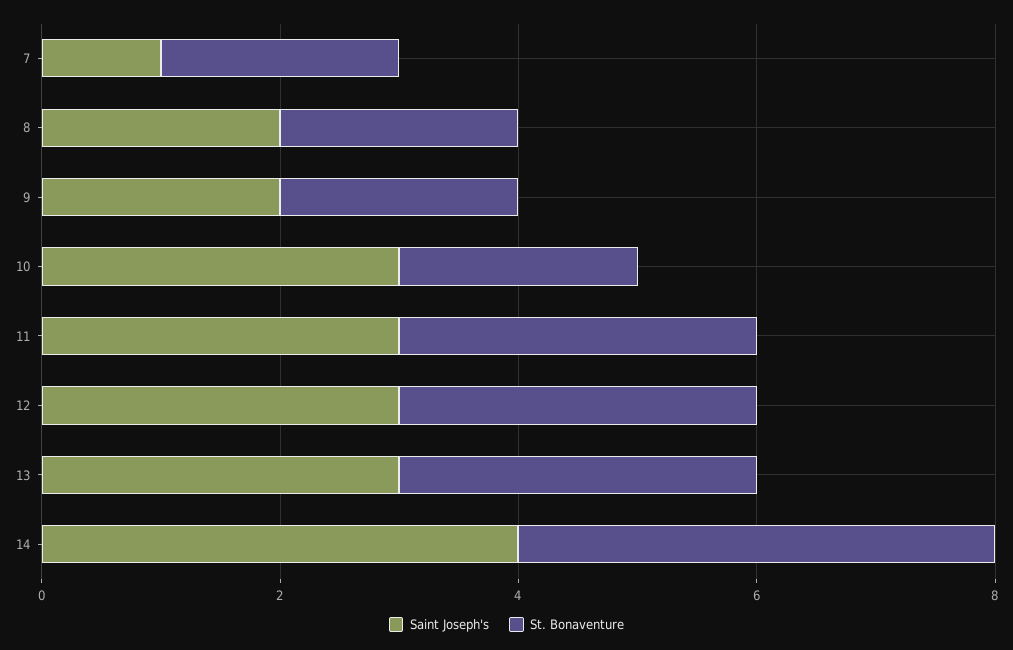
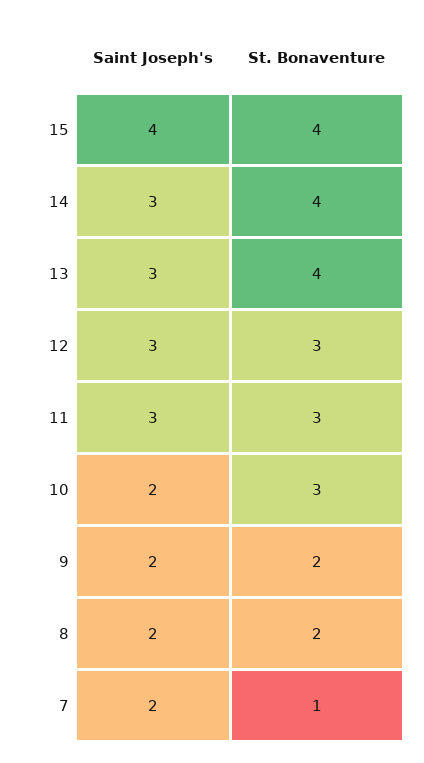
Saint Joseph's, 7: 1 -> 2
St. Bonaventure, 7: 2 -> 1
Saint Joseph's, 10: 3 -> 2
St. Bonaventure, 10: 2 -> 3
St. Bonaventure, 13: 3 -> 4
Saint Joseph's, 14: 4 -> 3
Saint Joseph's, 15: none -> 4
St. Bonaventure, 15: none -> 4

